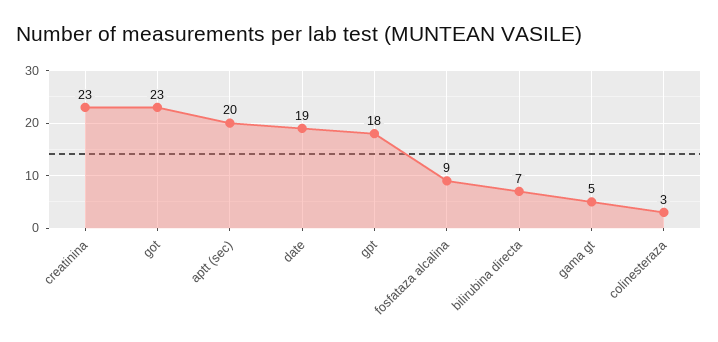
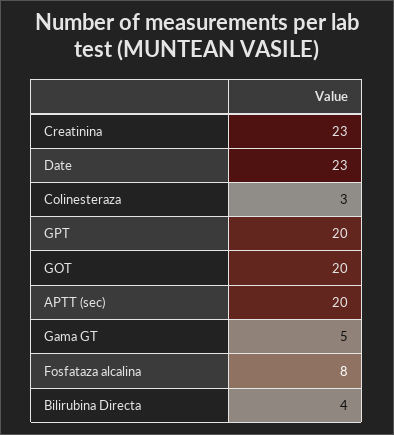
got: 23 -> 20
date: 19 -> 23
gpt: 18 -> 20
fosfataza alcalina: 9 -> 8
bilirubina directa: 7 -> 4

